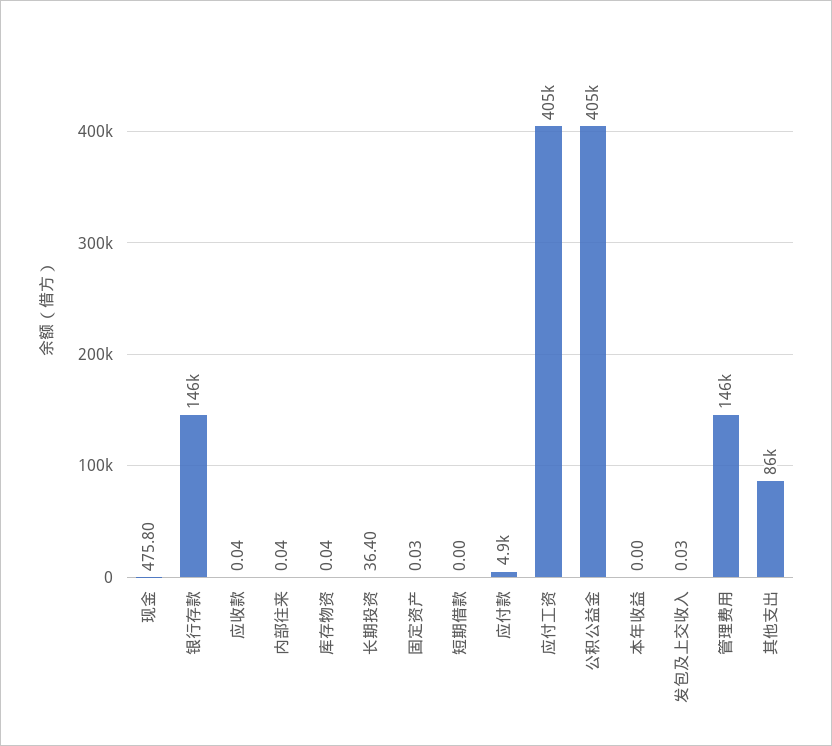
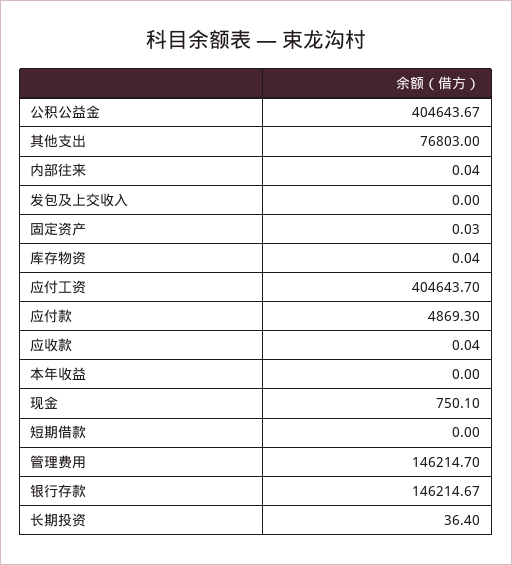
现金: 475.8 -> 750.1
发包及上交收入: 0.03 -> 0
其他支出: 86000 -> 76803

